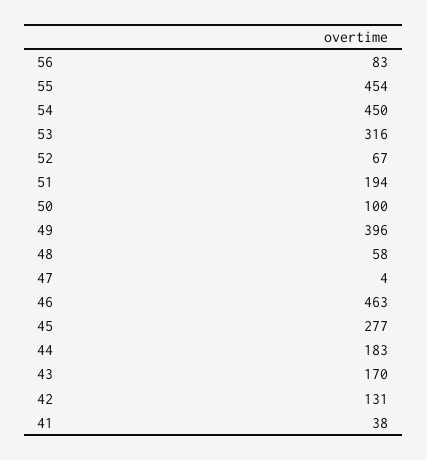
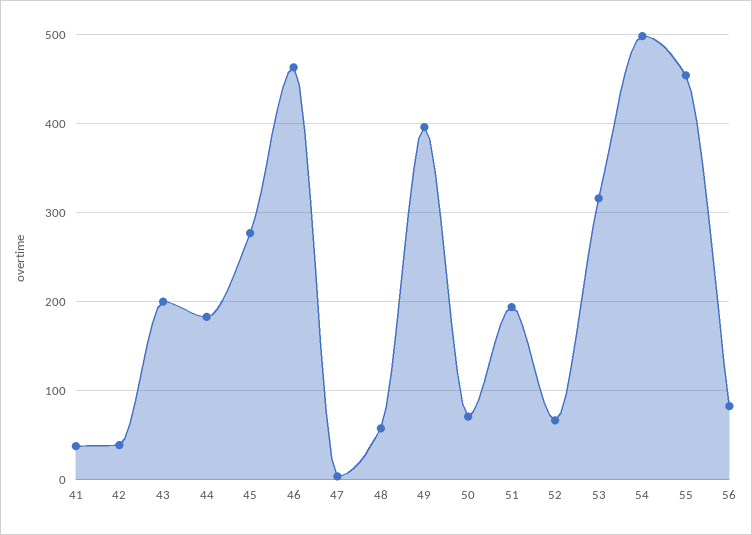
54: 450 -> 500
50: 100 -> 70
43: 170 -> 200
42: 131 -> 40

